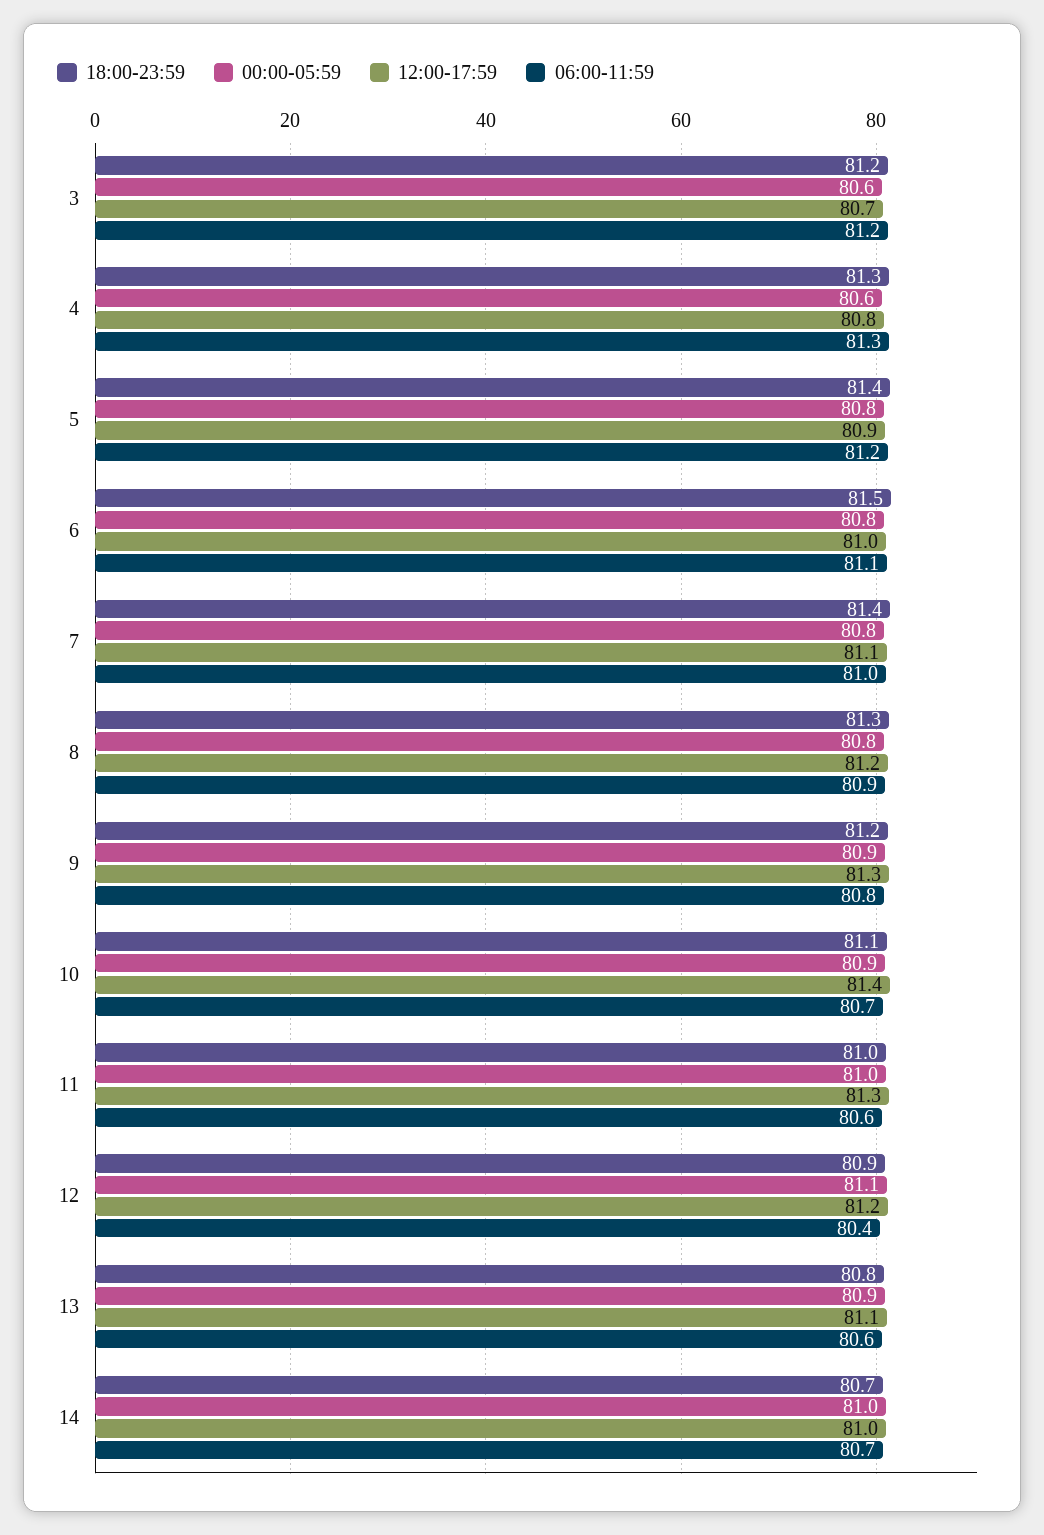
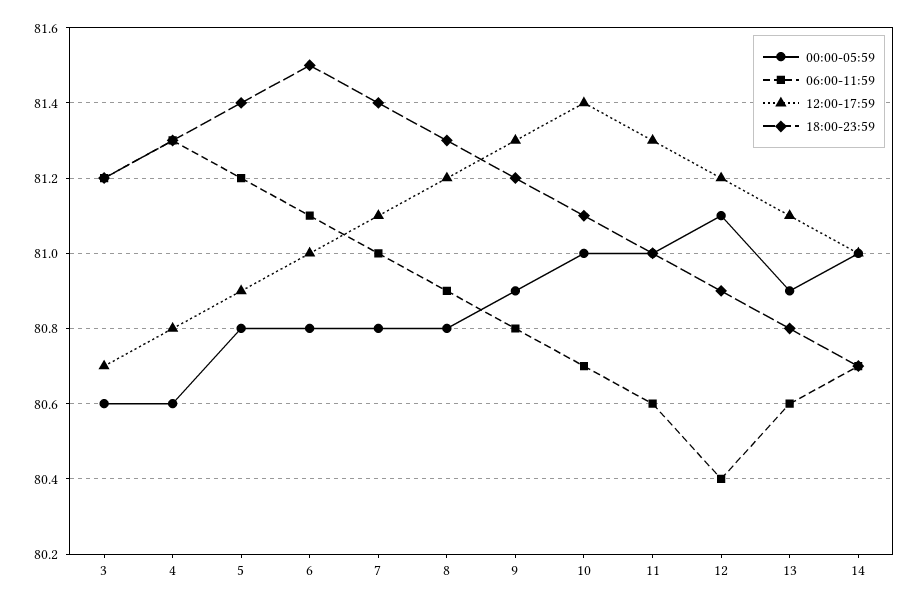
00:00-05:59, 10: 80.9 -> 81

